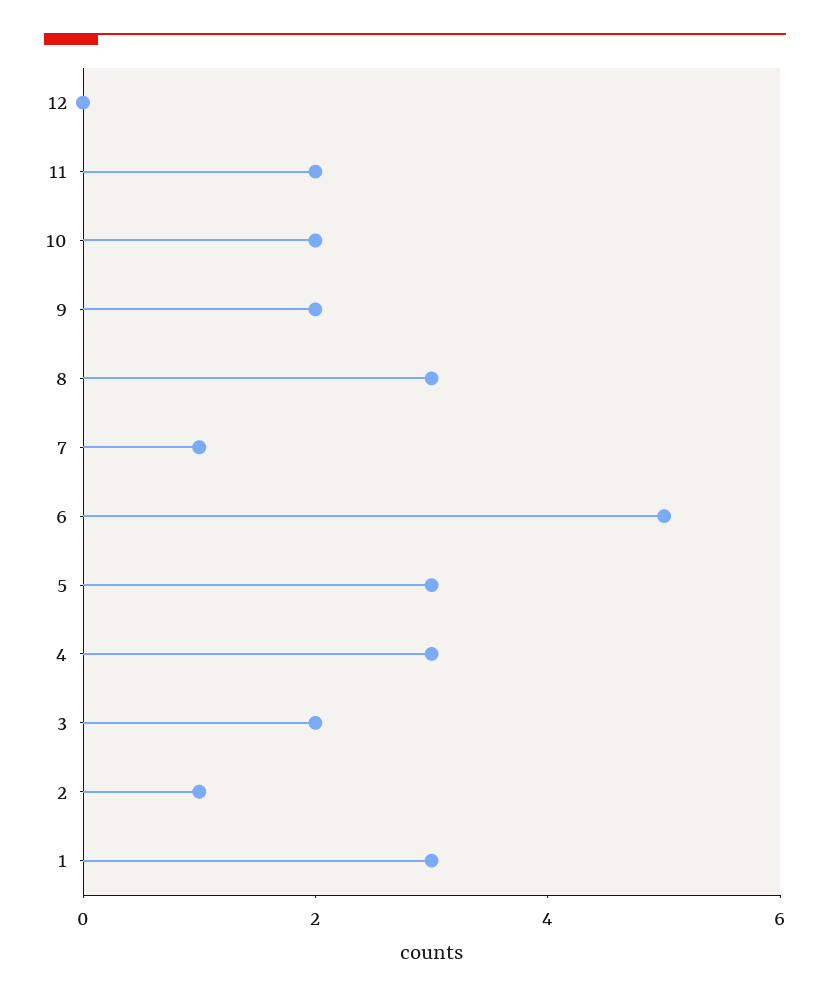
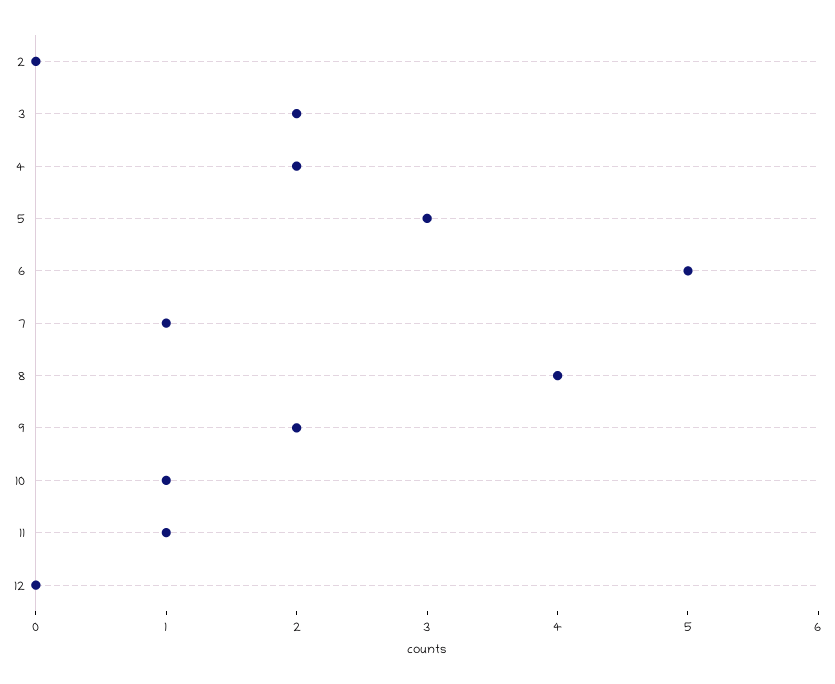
11: 2 -> 1
10: 2 -> 1
8: 3 -> 4
4: 3 -> 2
2: 1 -> 0
1: 3 -> none

